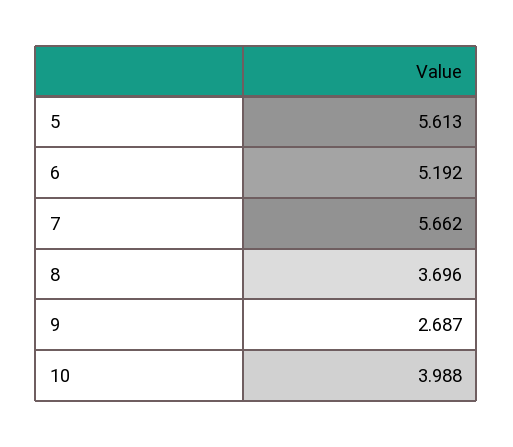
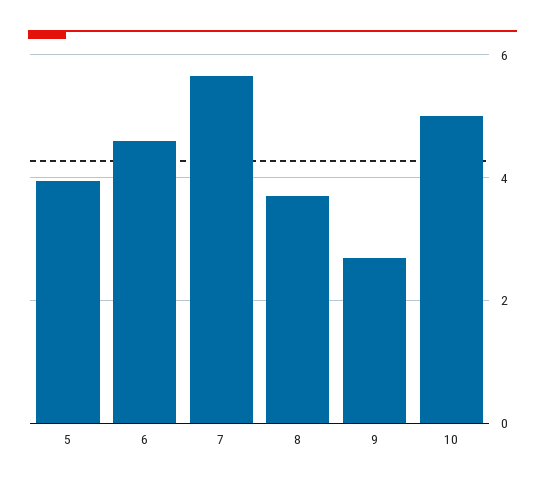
5: 5.613 -> 4
6: 5.192 -> 4.6
10: 3.988 -> 5

